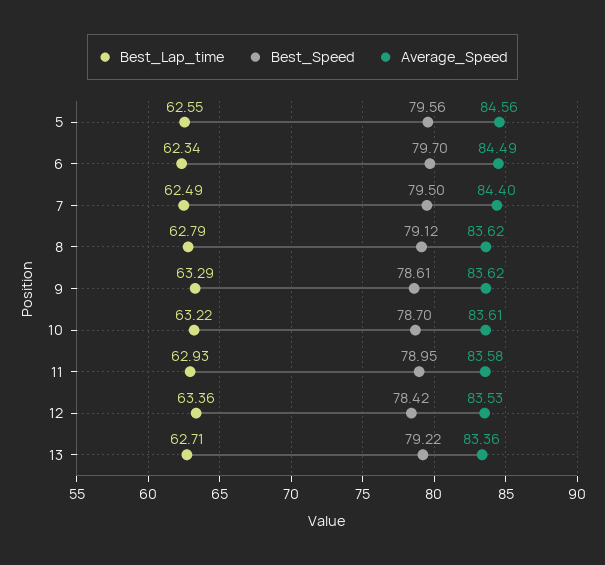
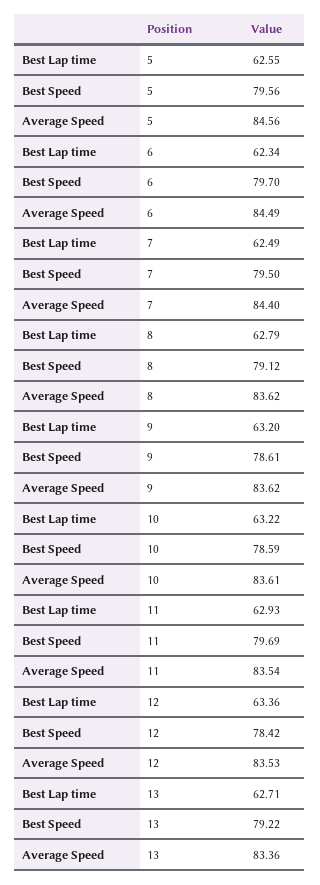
Best_Lap_time, 9: 63.29 -> 63.2
Best_Speed, 10: 78.7 -> 78.59
Best_Speed, 11: 78.95 -> 79.69
Average_Speed, 11: 83.58 -> 83.54

